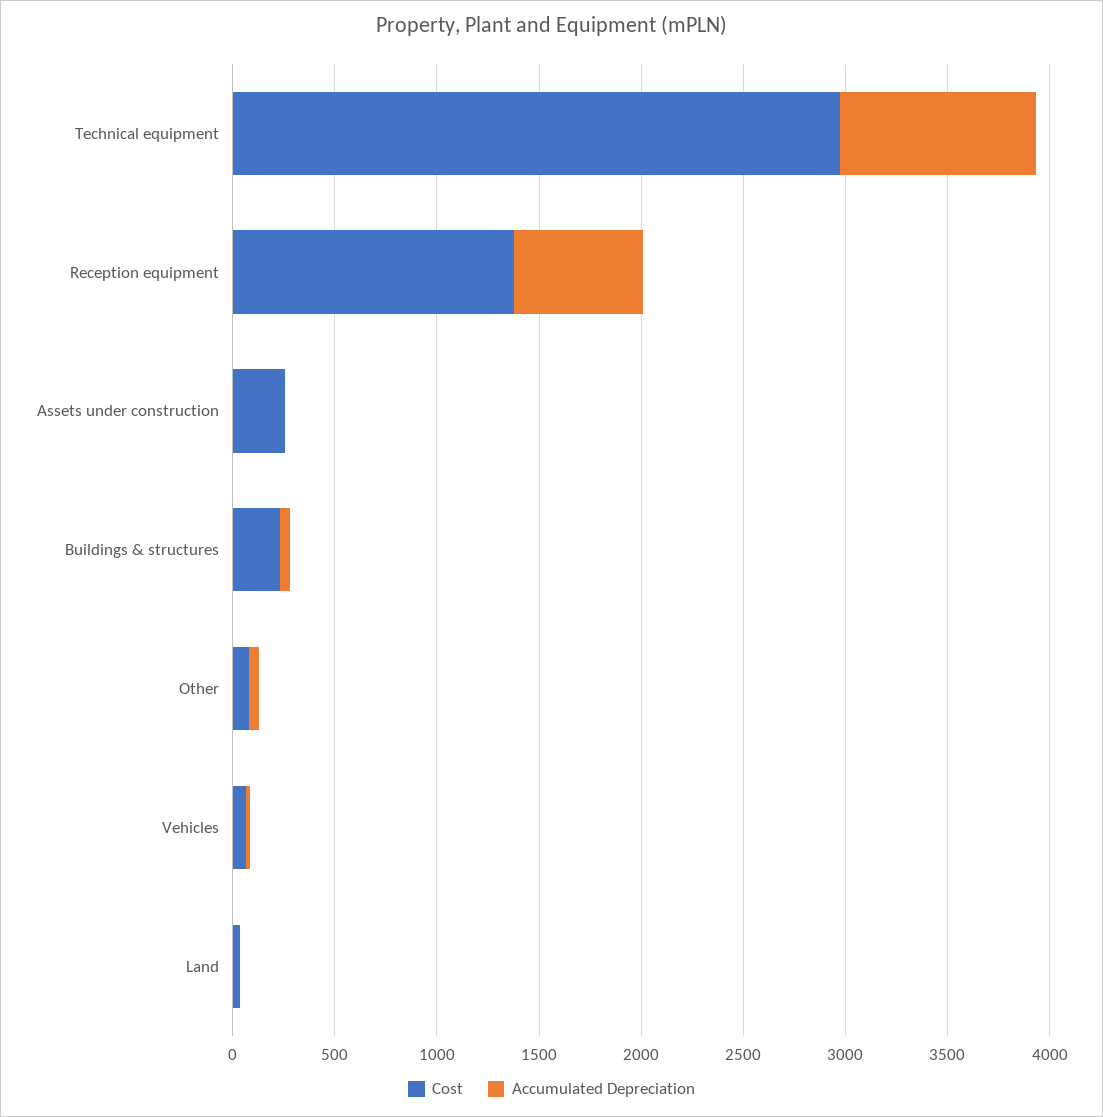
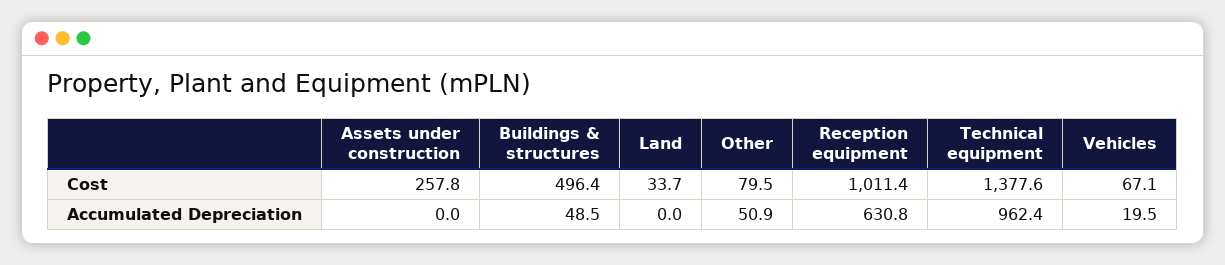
Cost, Technical equipment: 3000 -> 1377.6
Cost, Reception equipment: 1400 -> 1011.4
Cost, Buildings & structures: 200 -> 496.4

